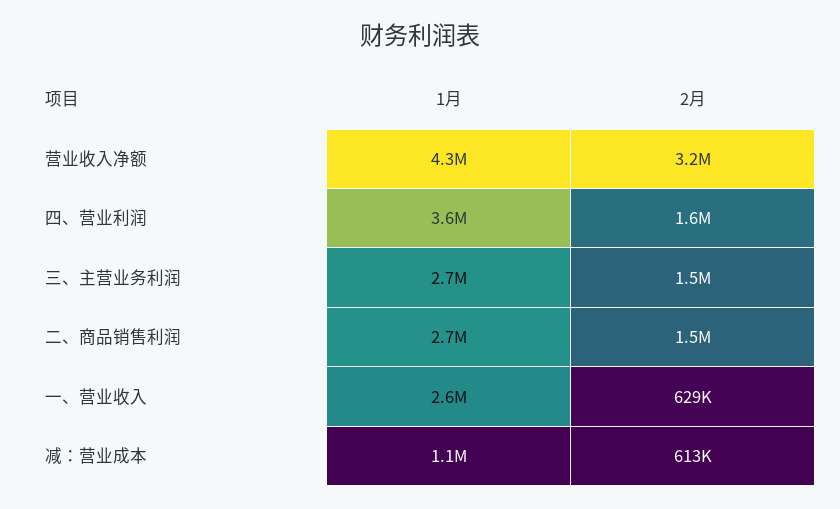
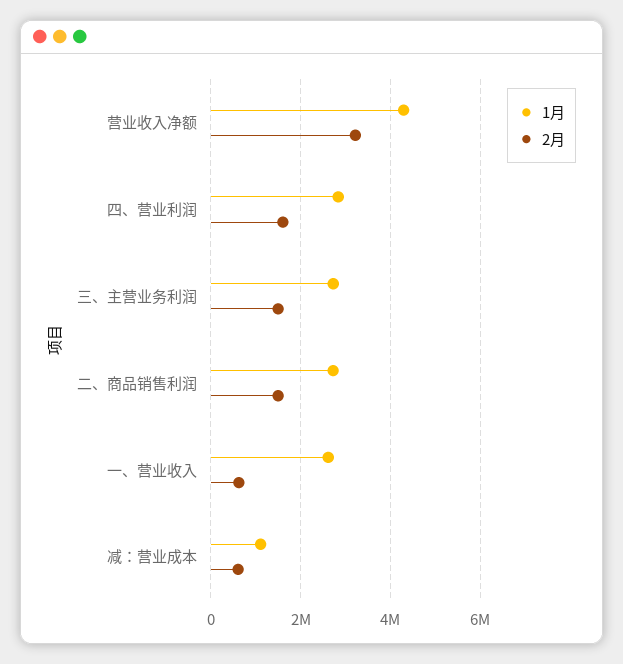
1月, 四、营业利润: 3600000 -> 2800000

